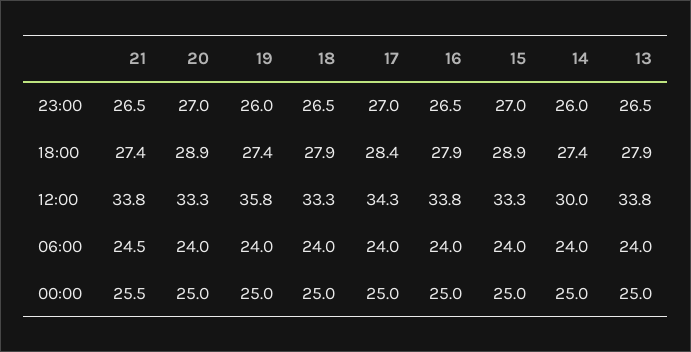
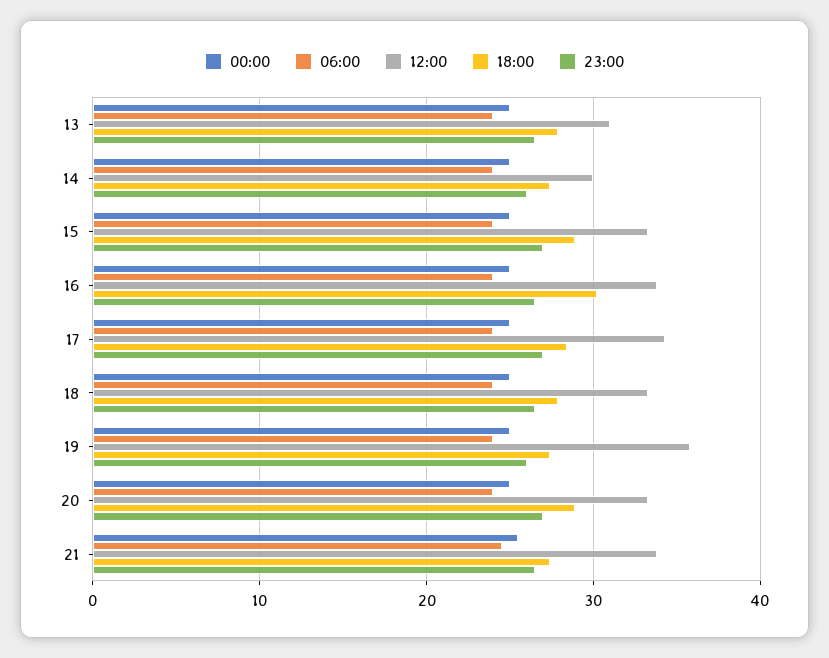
18:00, 16: 27.9 -> 30
12:00, 13: 33.8 -> 31

